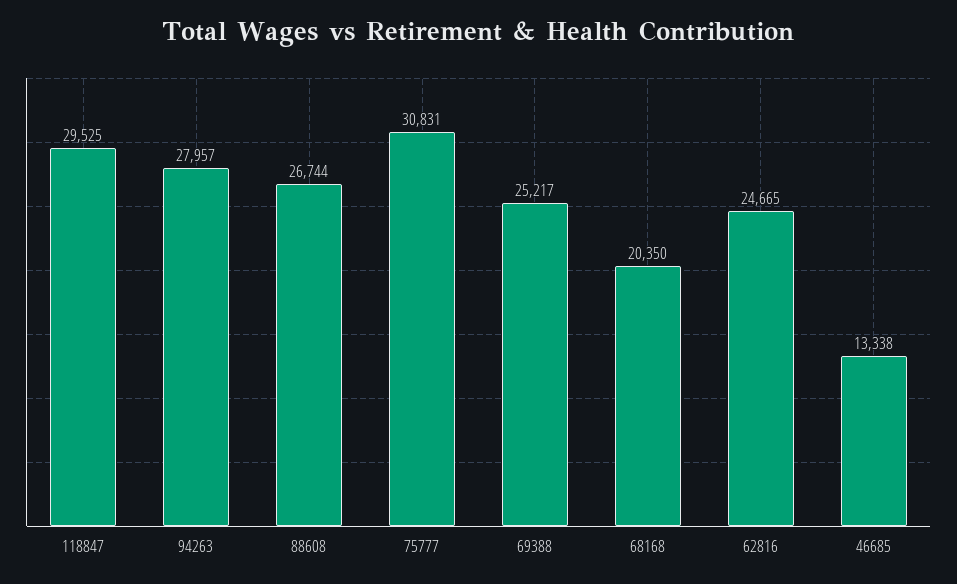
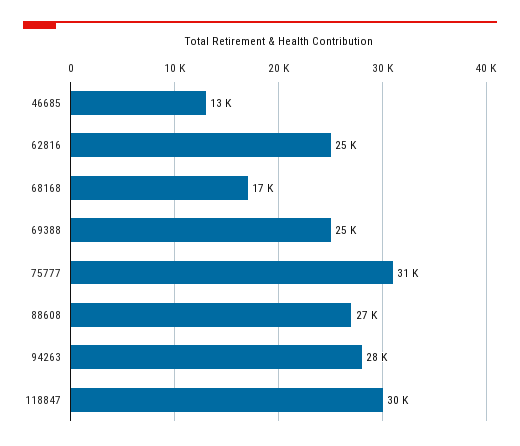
68168: 20350 -> 17000

